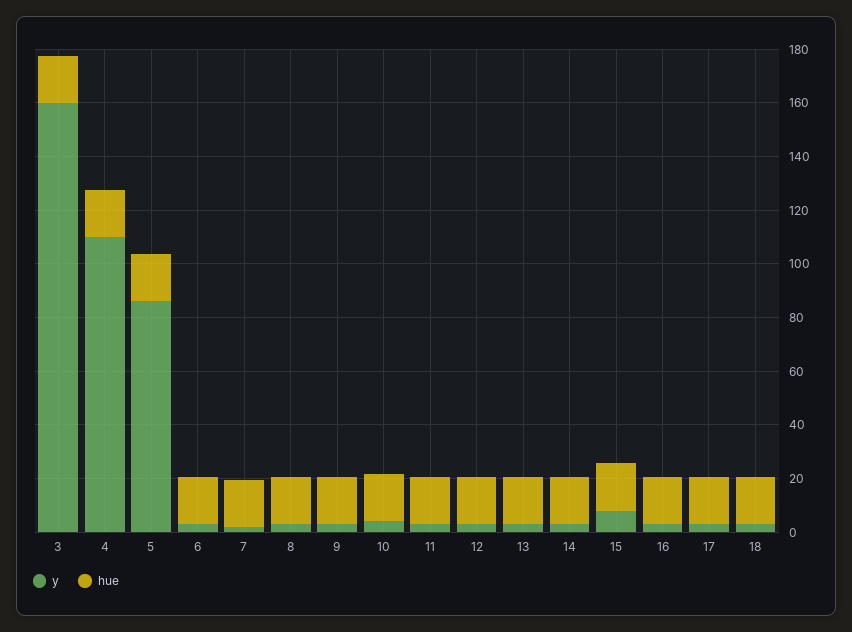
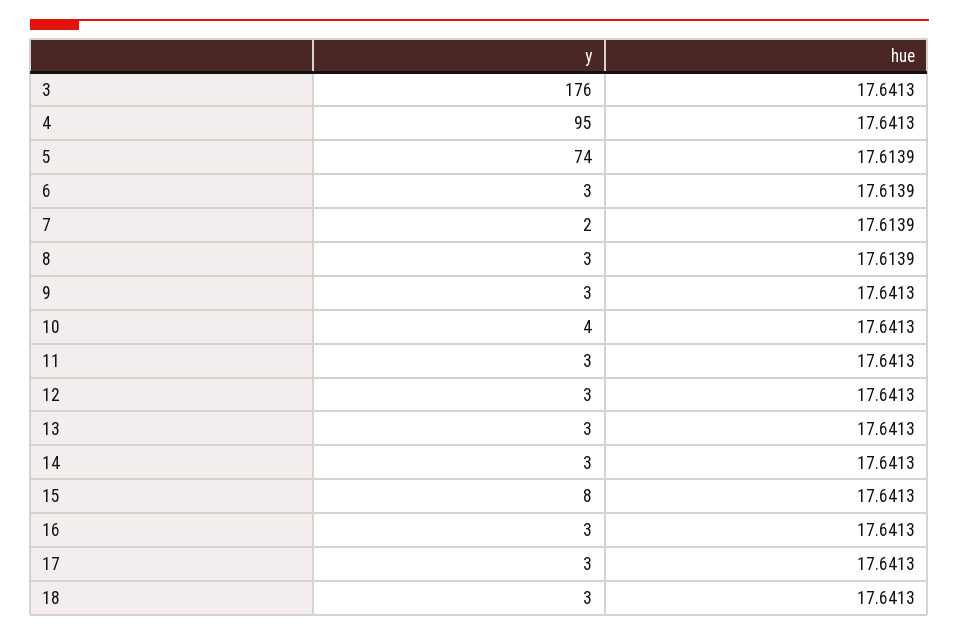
y, 3: 160 -> 176
y, 4: 110 -> 95
y, 5: 85 -> 74

